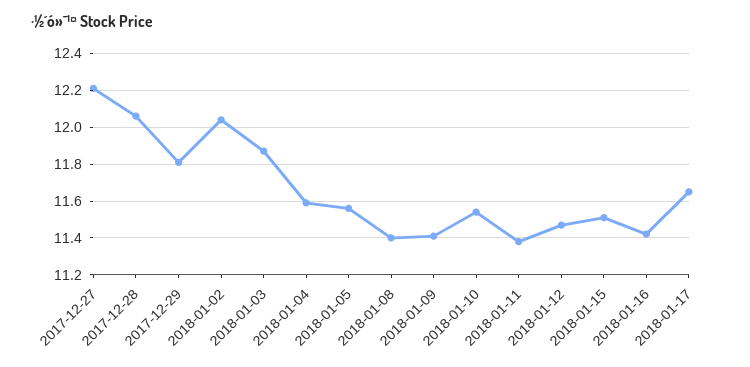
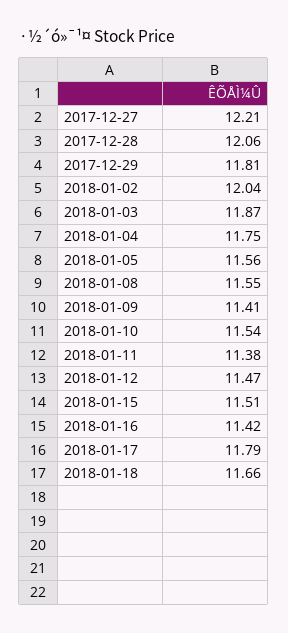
2018-01-04: 11.6 -> 11.75
2018-01-08: 11.4 -> 11.55
2018-01-17: 11.65 -> 11.79
2018-01-18: none -> 11.66

